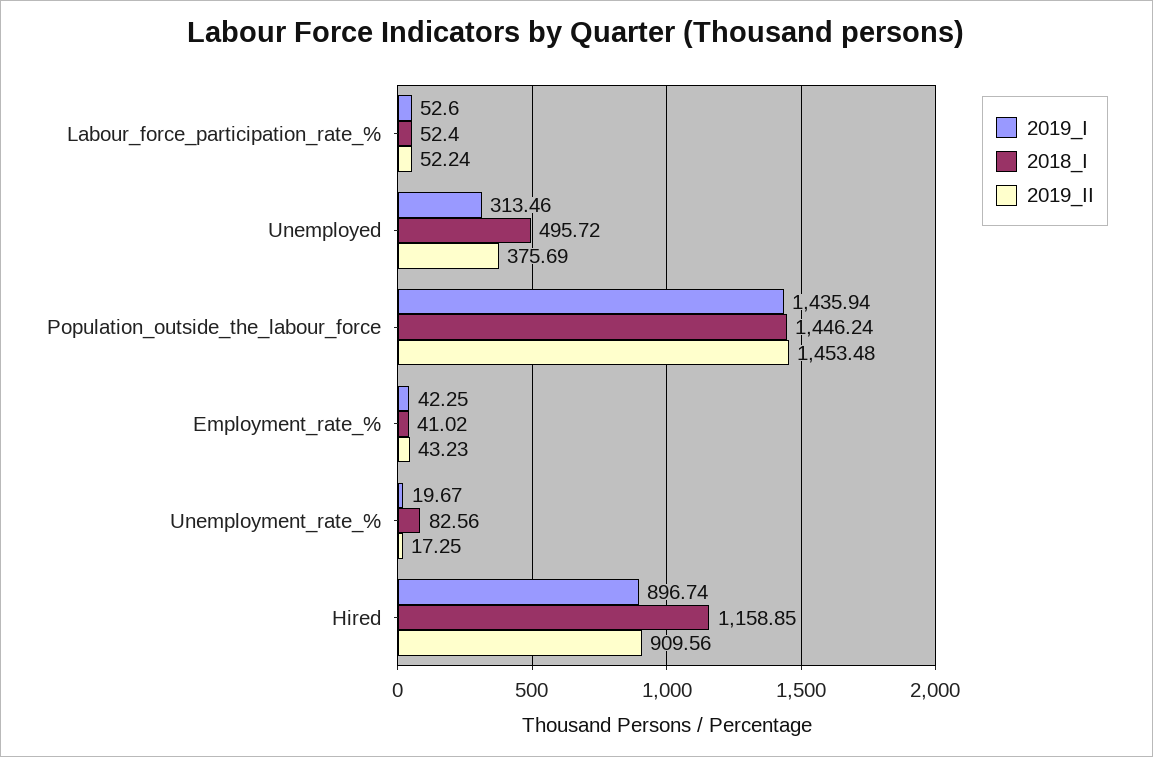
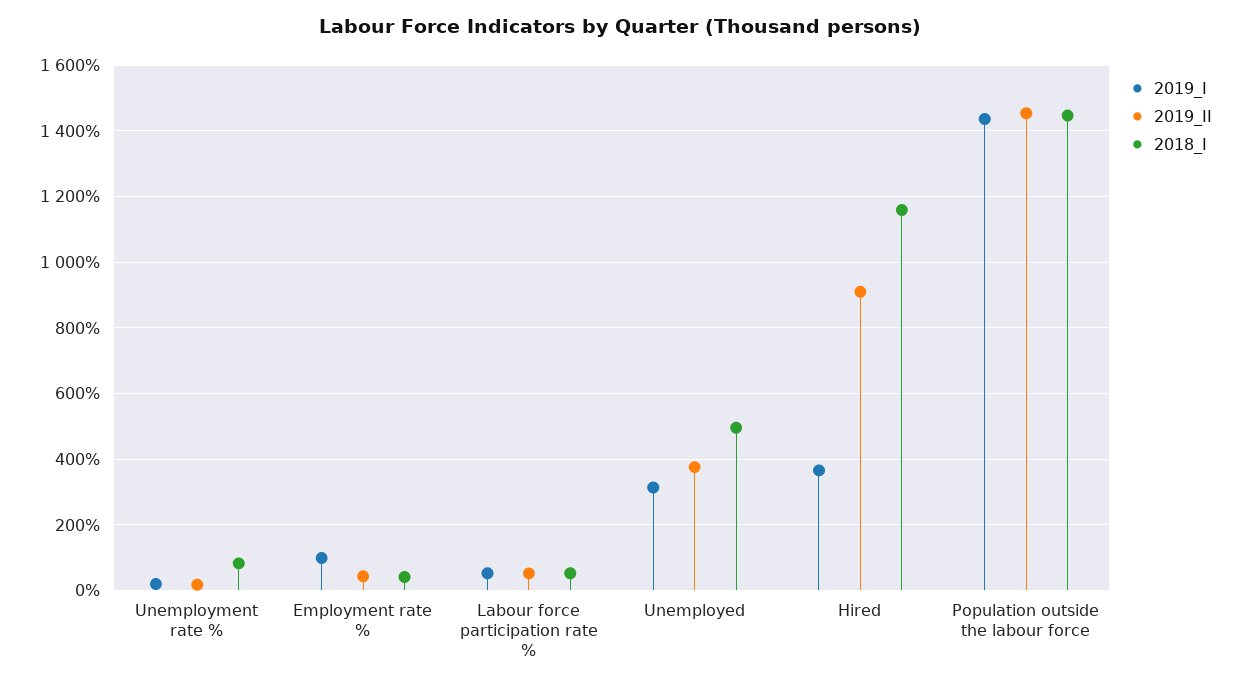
2019_I, Employment_rate_%: 42.25 -> 100
2019_I, Hired: 896.74 -> 360

